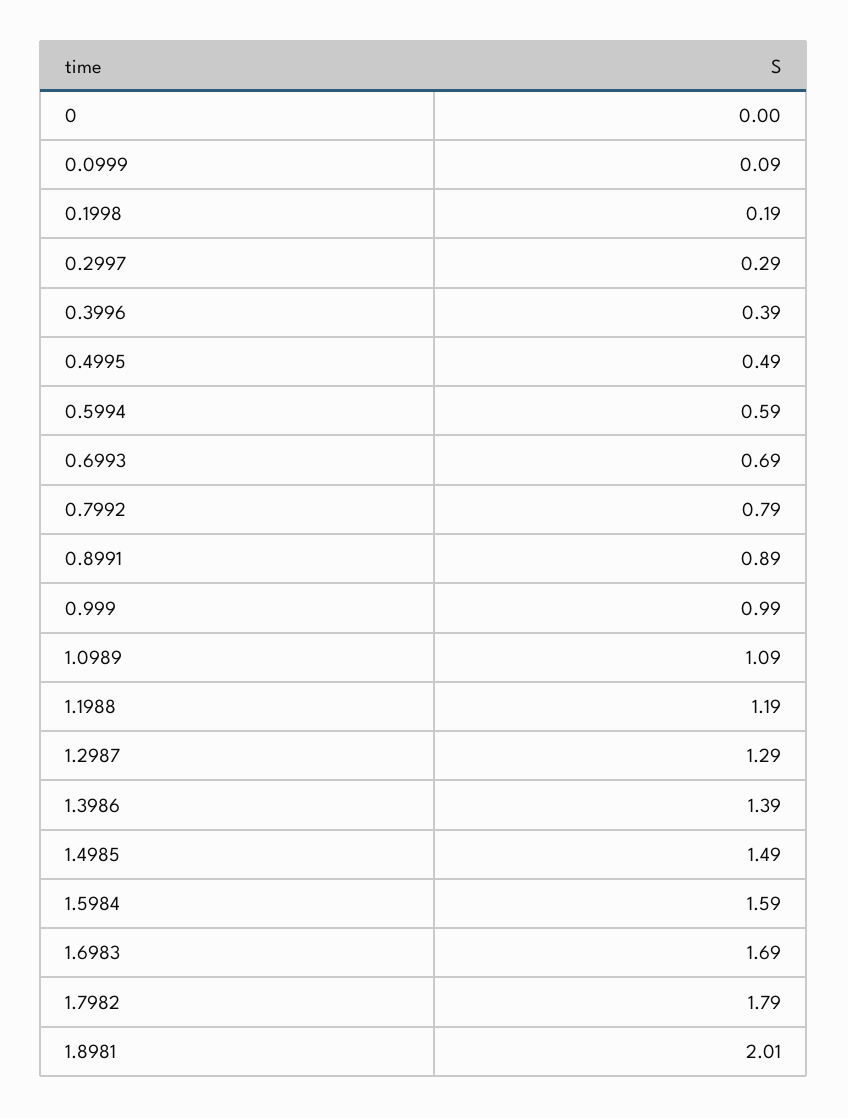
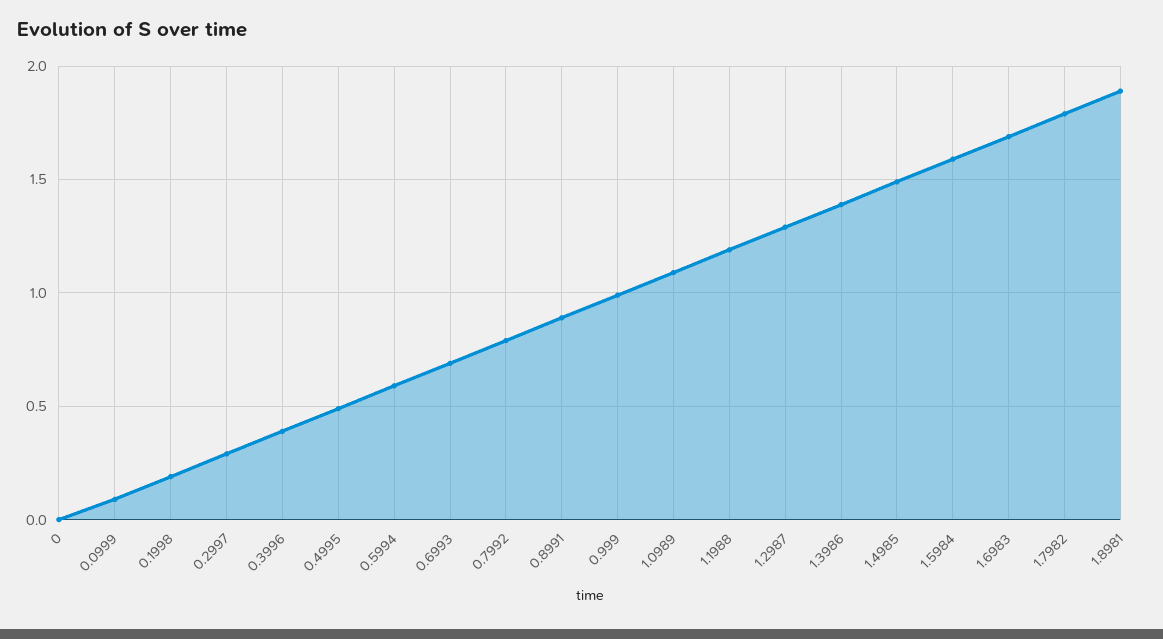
1.8981: 2.01 -> 1.9

